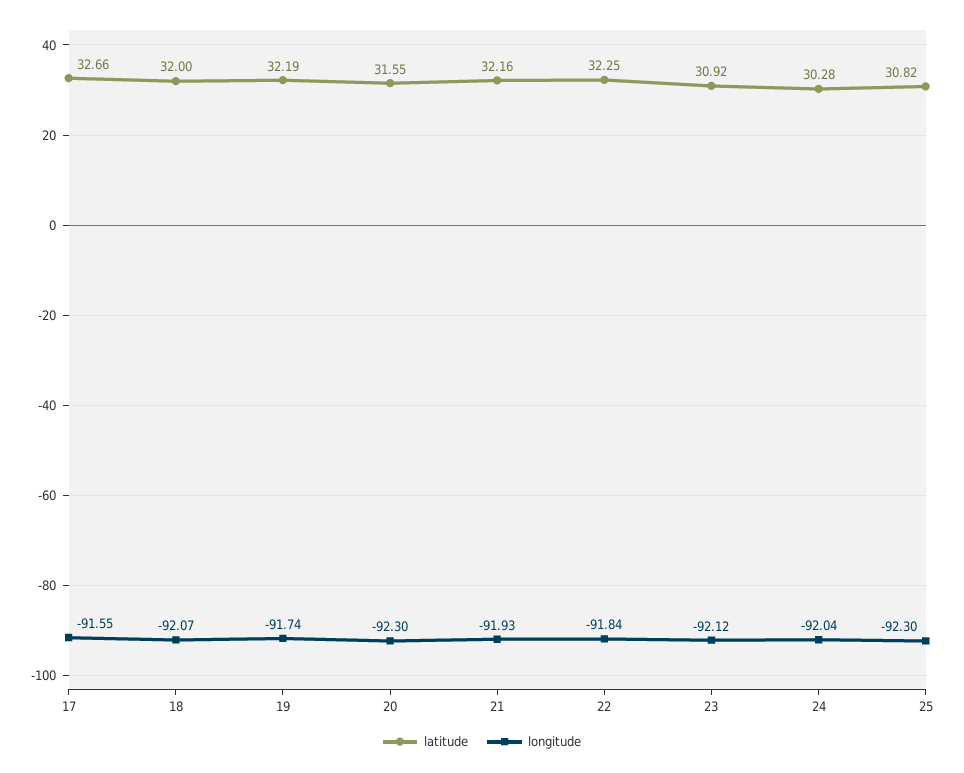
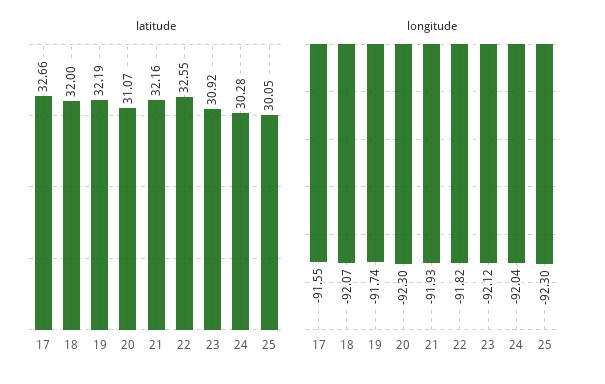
latitude, 20: 31.55 -> 31.07
latitude, 22: 32.25 -> 32.55
longitude, 22: -91.84 -> -91.82
latitude, 25: 30.82 -> 30.05

